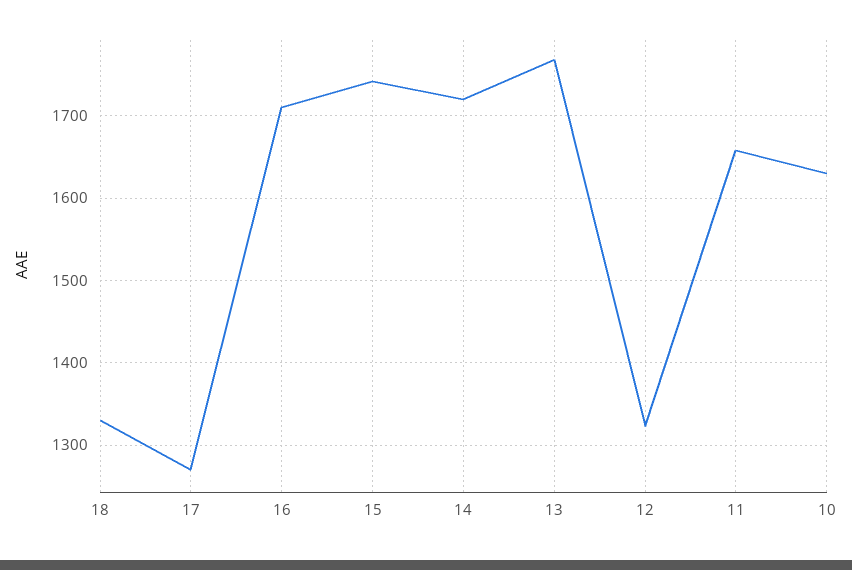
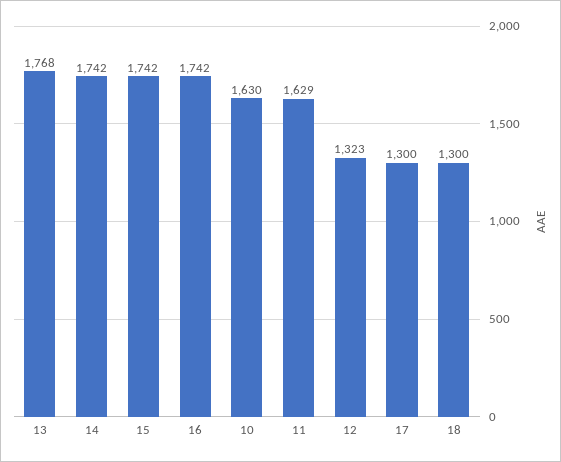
18: 1330 -> 1300
17: 1270 -> 1300
16: 1710 -> 1742
14: 1720 -> 1742
11: 1660 -> 1629

